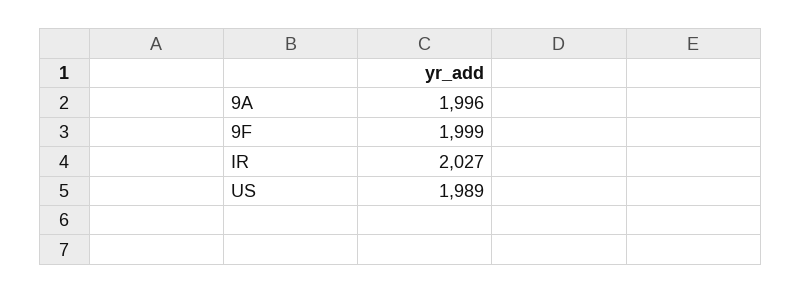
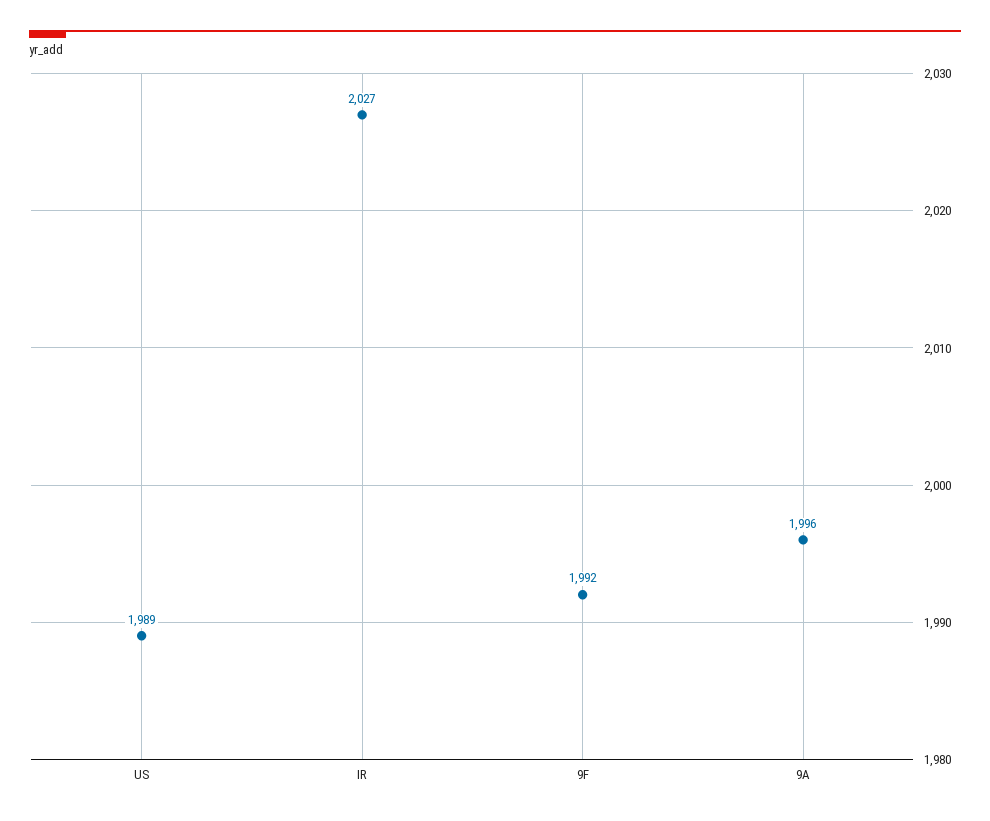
9F: 1999 -> 1992

